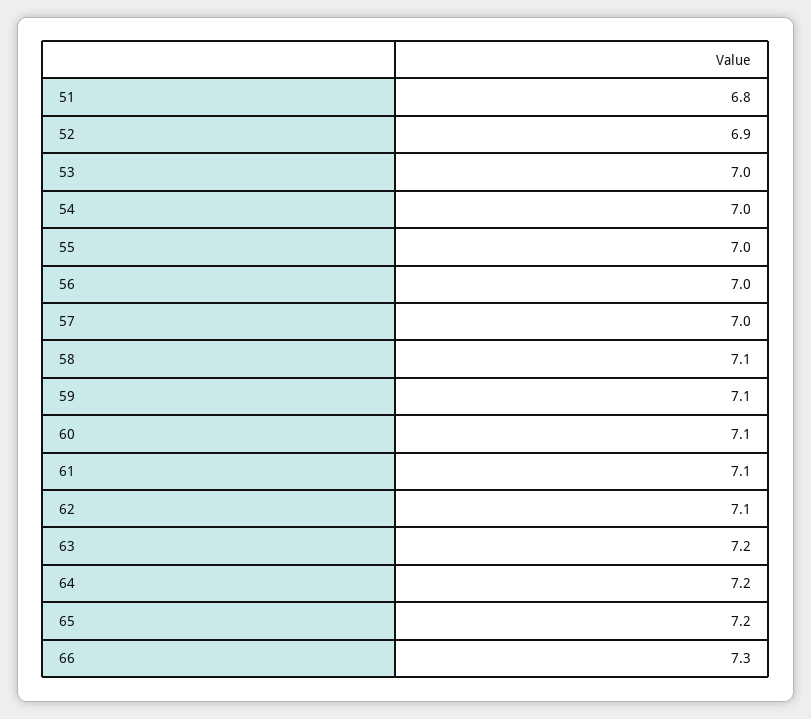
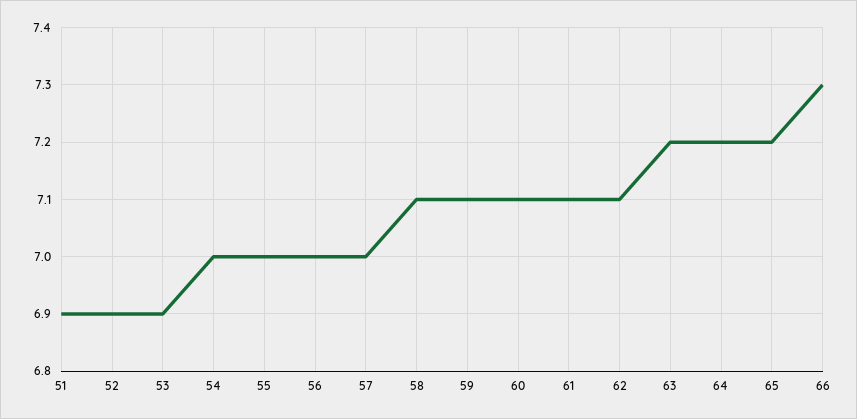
51: 6.8 -> 6.9
53: 7 -> 6.9

